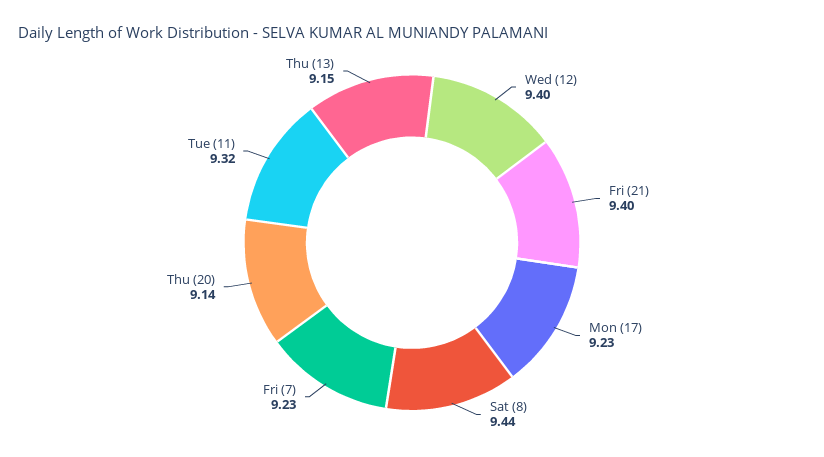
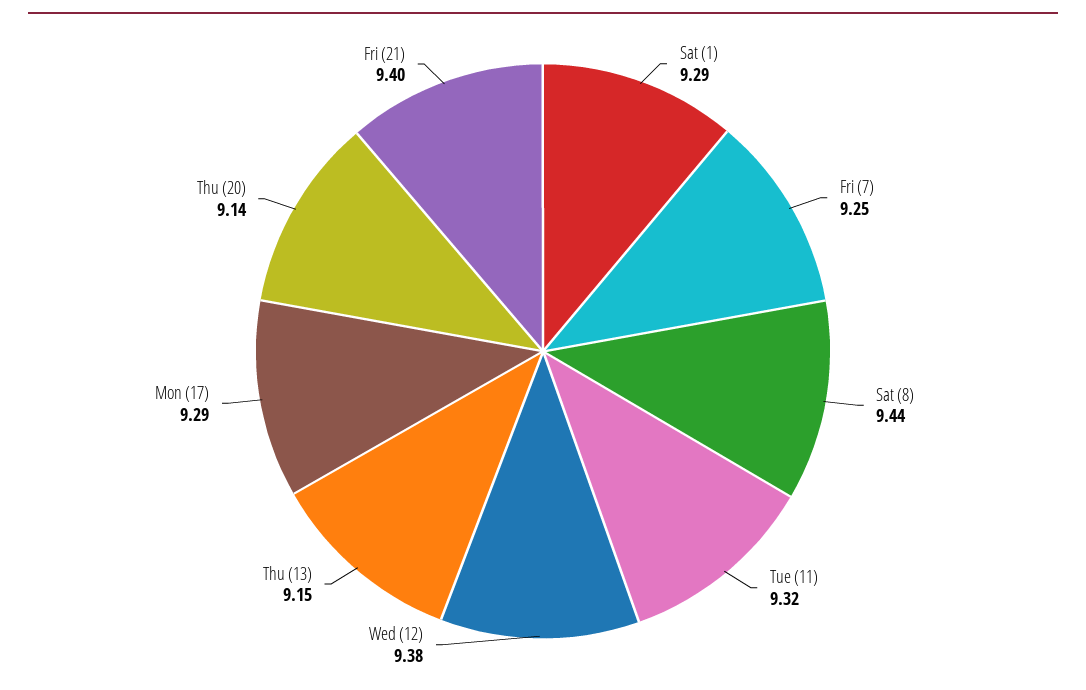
Wed (12): 9.4 -> 9.38
Mon (17): 9.23 -> 9.29
Fri (7): 9.23 -> 9.25
Sat (1): none -> 9.29

